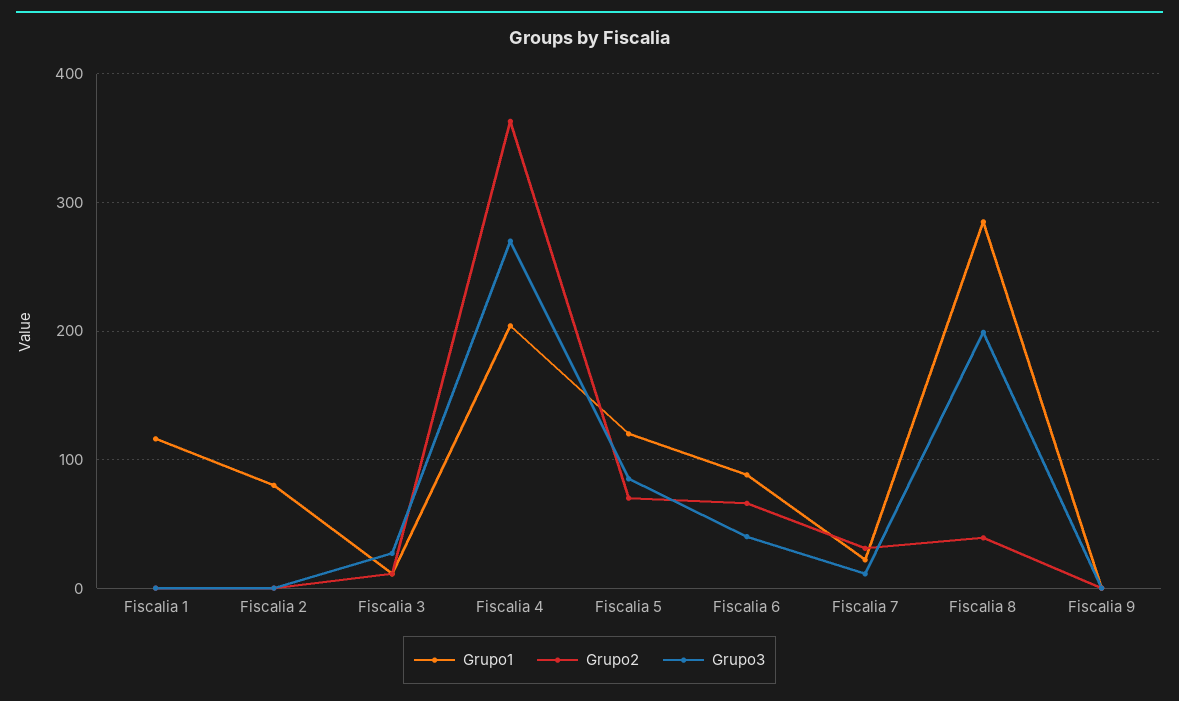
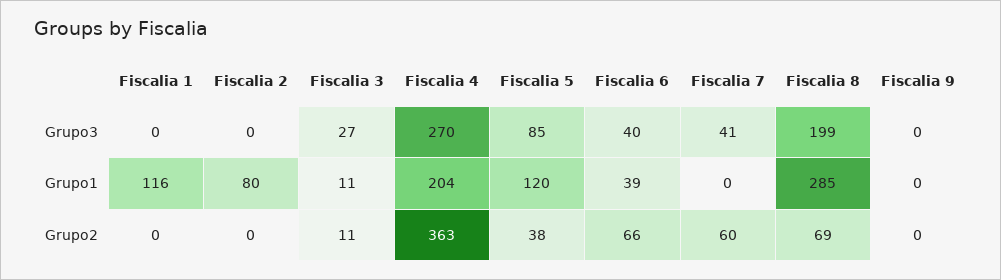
Grupo2, Fiscalia 5: 70 -> 38
Grupo1, Fiscalia 6: 90 -> 39
Grupo1, Fiscalia 7: 20 -> 0
Grupo2, Fiscalia 7: 30 -> 60
Grupo3, Fiscalia 7: 10 -> 41
Grupo2, Fiscalia 8: 40 -> 69

